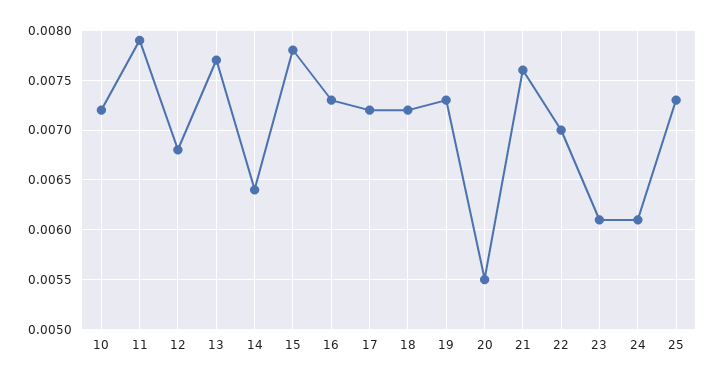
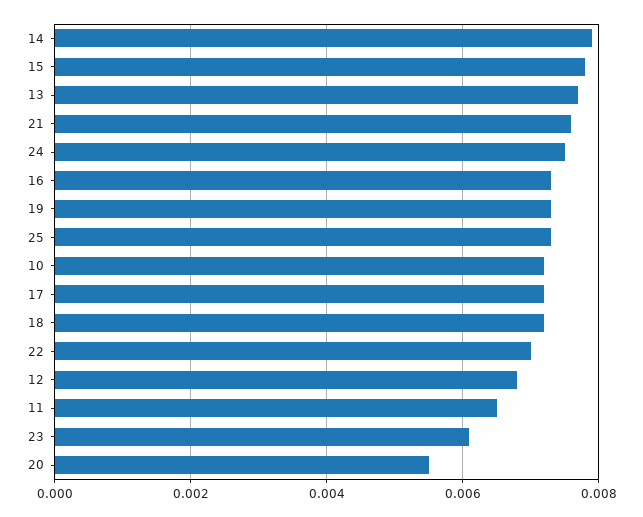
11: 0.0079 -> 0.0065
14: 0.0064 -> 0.008
24: 0.0061 -> 0.0075

